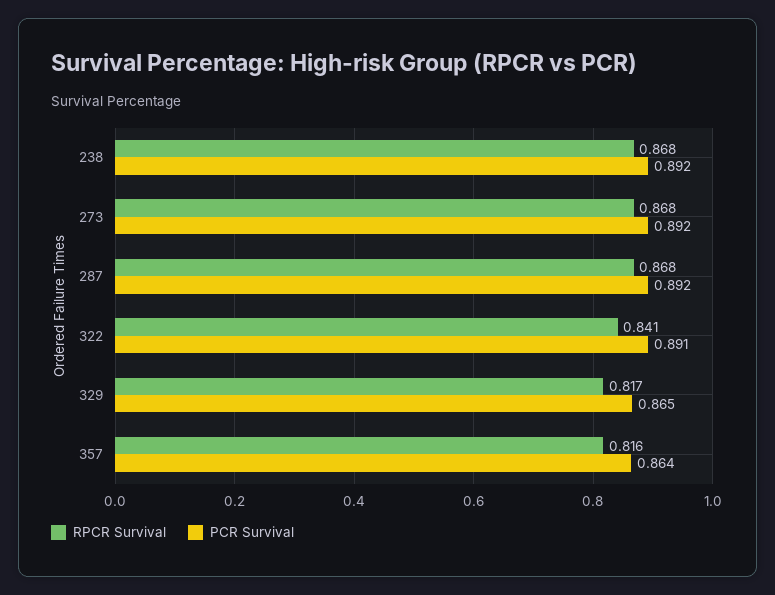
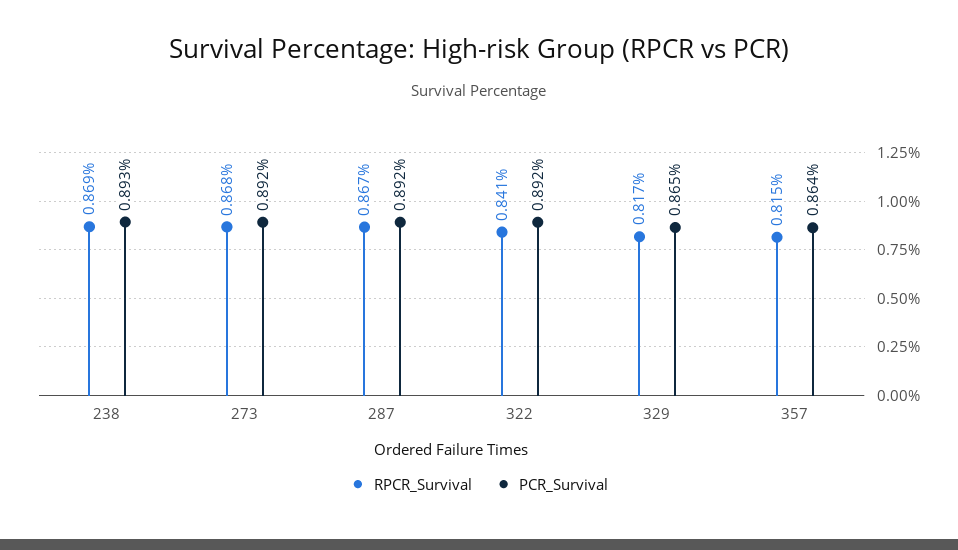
RPCR Survival, 238: 0.868 -> 0.869
PCR Survival, 238: 0.892 -> 0.893
RPCR Survival, 287: 0.868 -> 0.867
PCR Survival, 322: 0.891 -> 0.892
RPCR Survival, 357: 0.816 -> 0.815

